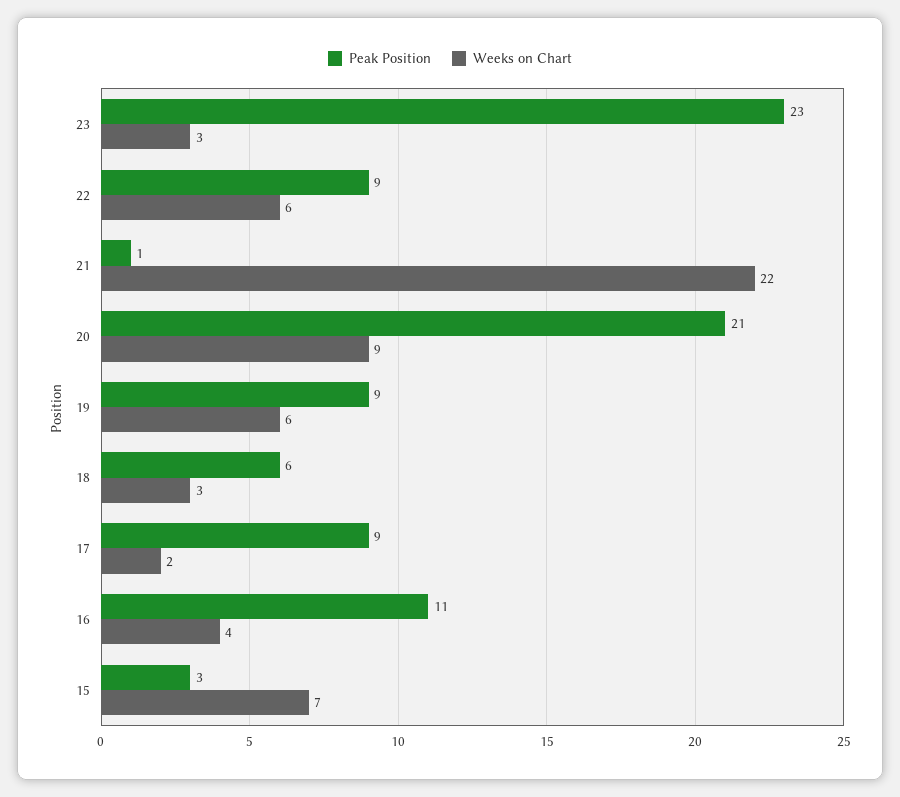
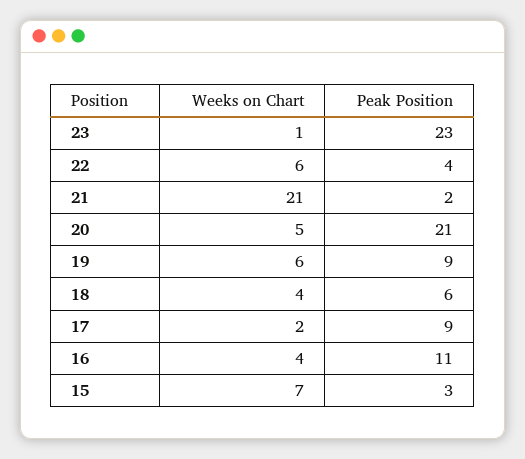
Weeks on Chart, 23: 3 -> 1
Peak Position, 22: 9 -> 4
Peak Position, 21: 1 -> 2
Weeks on Chart, 21: 22 -> 21
Weeks on Chart, 20: 9 -> 5
Weeks on Chart, 18: 3 -> 4

